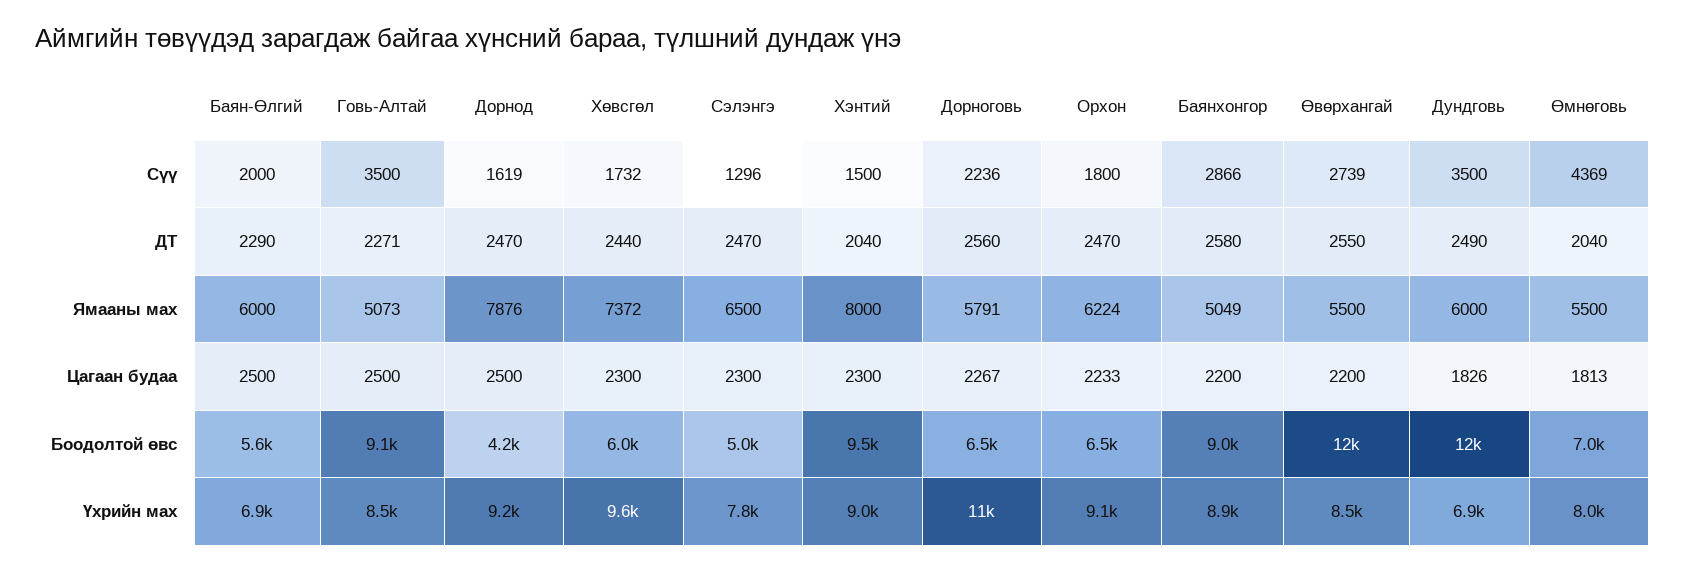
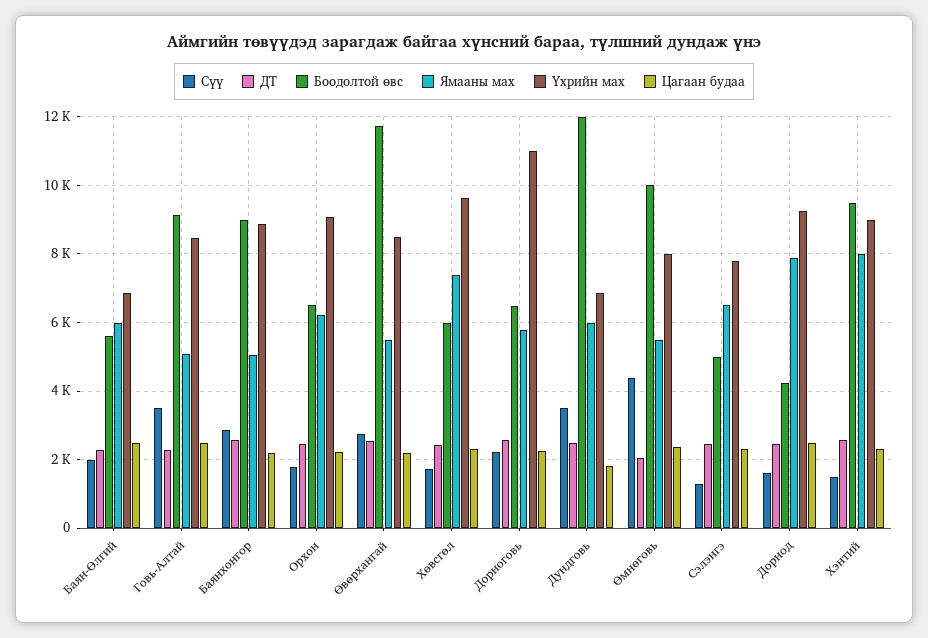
ДТ, Хэнтий: 2040 -> 2600
Цагаан будаа, Өмнөговь: 1813 -> 2400
Боодолтой өвс, Өмнөговь: 7000 -> 10000

